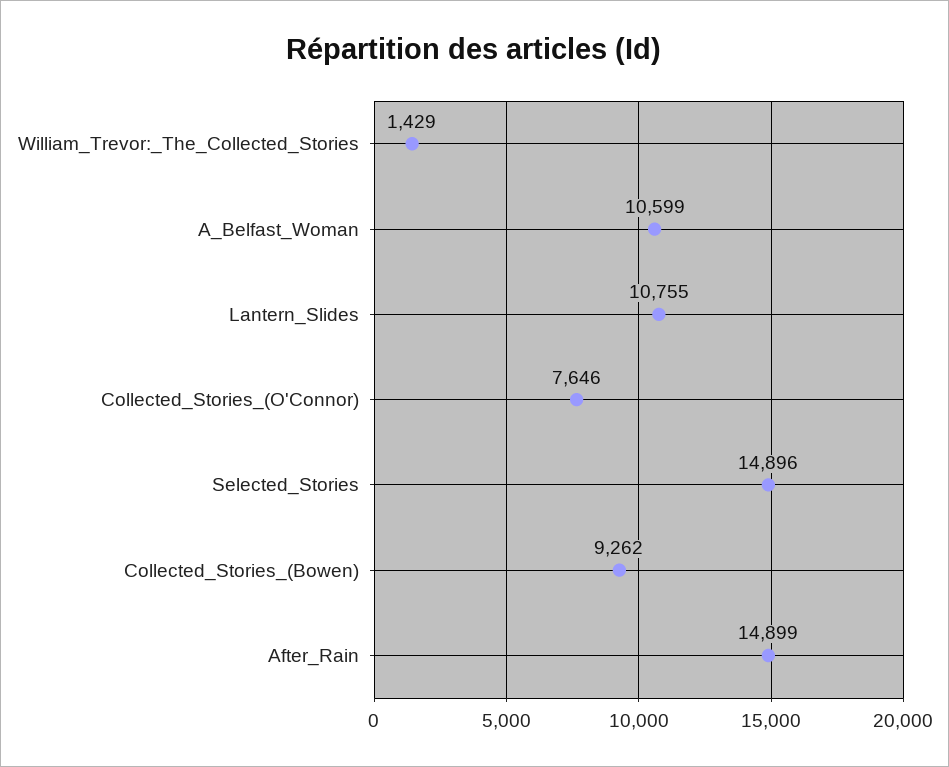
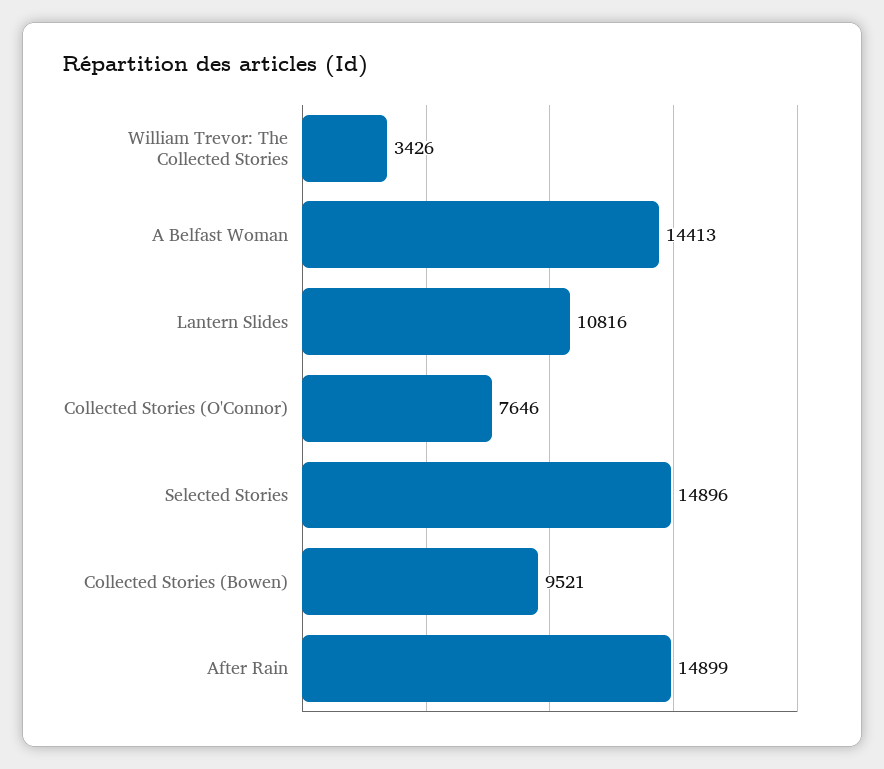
William_Trevor:_The_Collected_Stories: 1429 -> 3426
A_Belfast_Woman: 10599 -> 14413
Lantern_Slides: 10755 -> 10816
Collected_Stories_(Bowen): 9262 -> 9521

